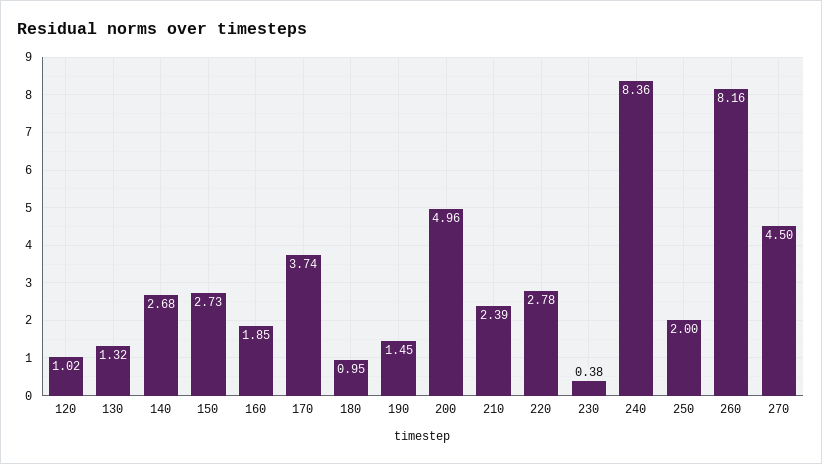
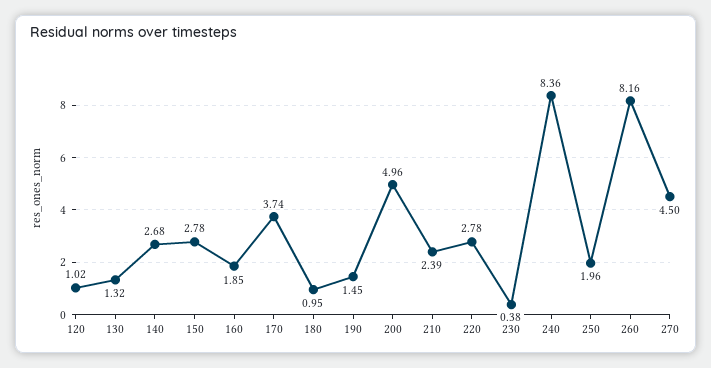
150: 2.73 -> 2.78
250: 2 -> 1.96

